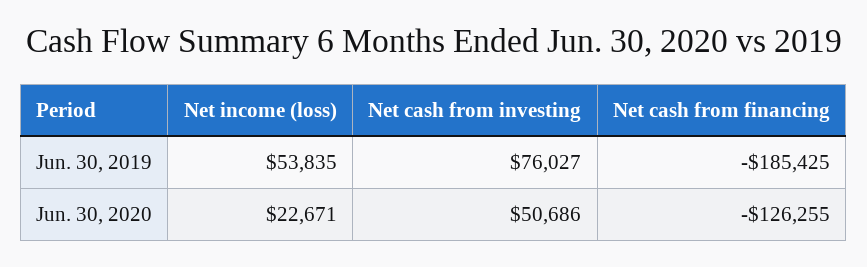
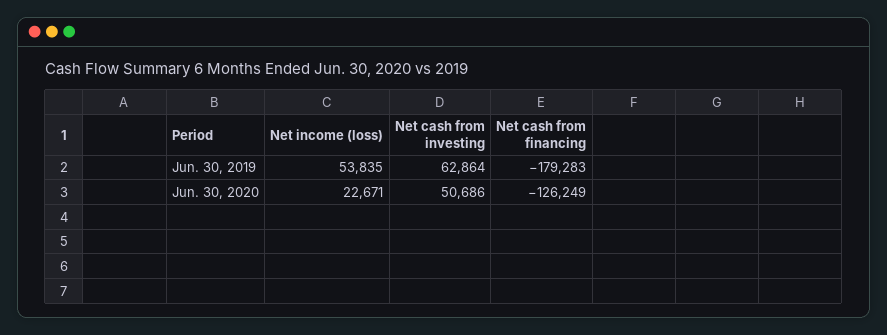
Net cash from investing, Jun. 30, 2019: 76027 -> 62864
Net cash from financing, Jun. 30, 2019: -185425 -> -179283
Net cash from financing, Jun. 30, 2020: -126255 -> -126249

